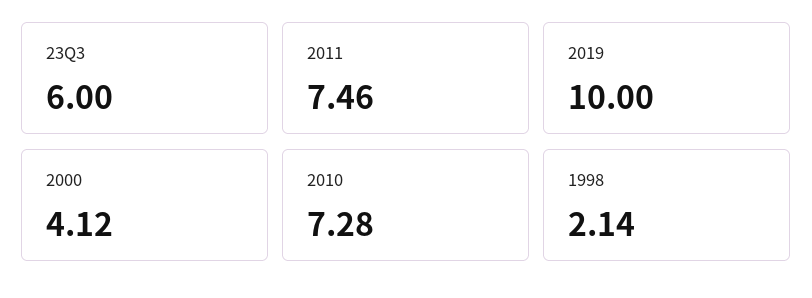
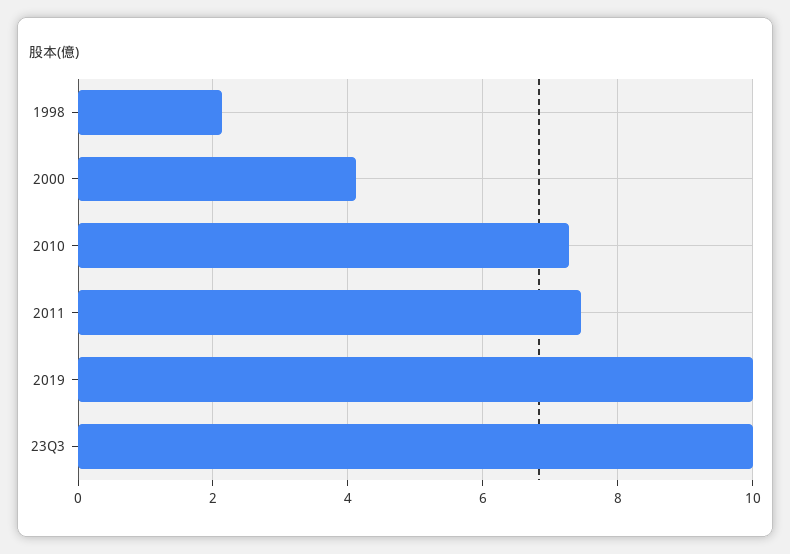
23Q3: 6 -> 10

